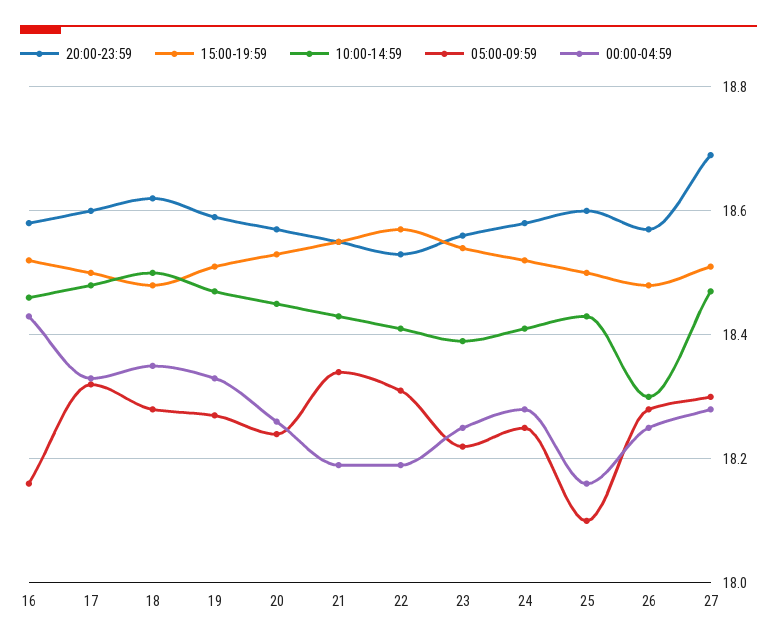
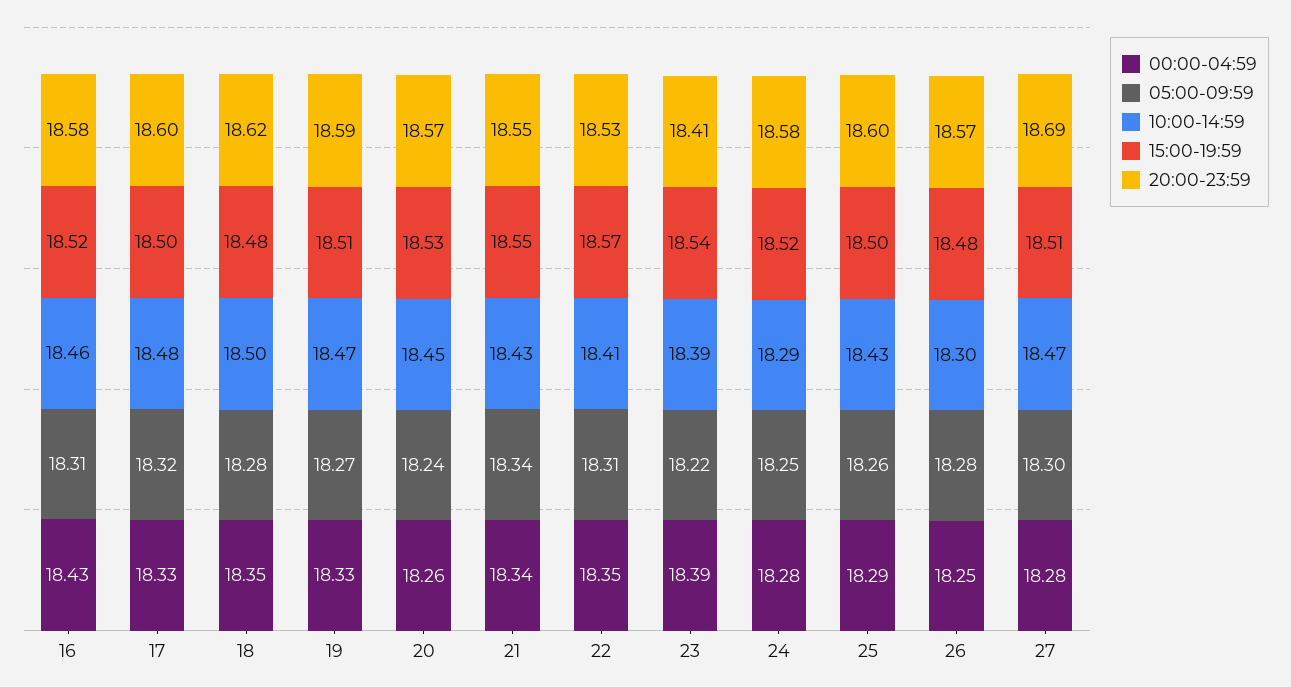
05:00-09:59, 16: 18.15 -> 18.31
00:00-04:59, 21: 18.2 -> 18.34
00:00-04:59, 22: 18.2 -> 18.35
20:00-23:59, 23: 18.55 -> 18.41
00:00-04:59, 23: 18.25 -> 18.39
10:00-14:59, 24: 18.4 -> 18.29
05:00-09:59, 25: 18.1 -> 18.26
00:00-04:59, 25: 18.15 -> 18.29

